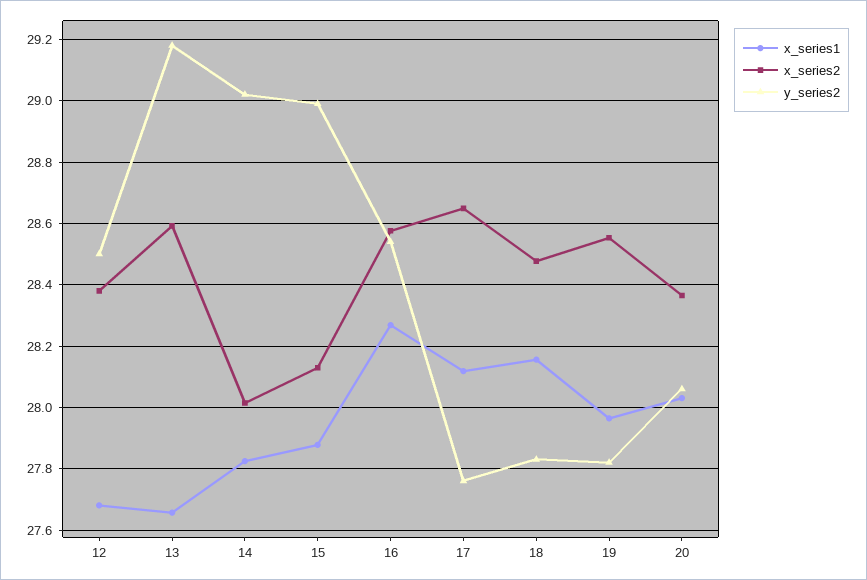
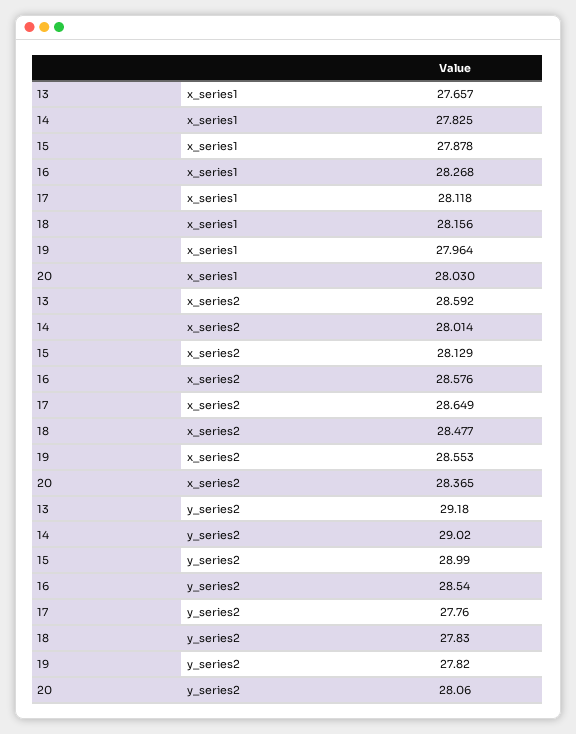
x_series1, 12: 27.68 -> none
x_series2, 12: 28.38 -> none
y_series2, 12: 28.5 -> none

